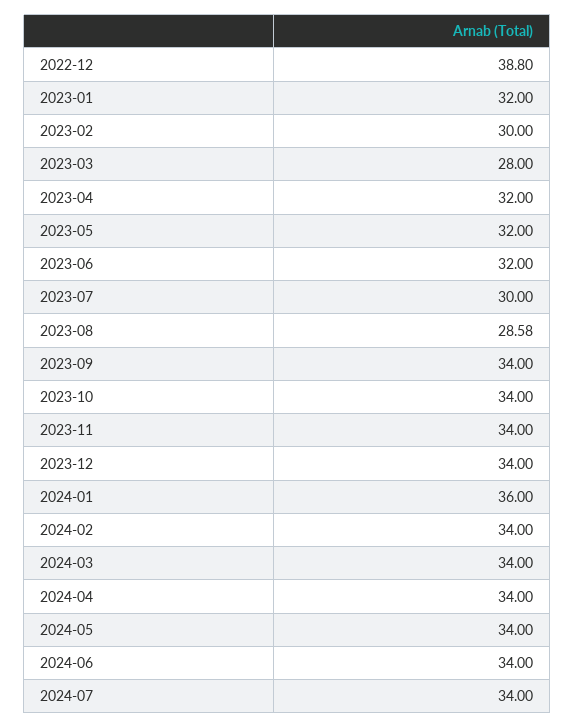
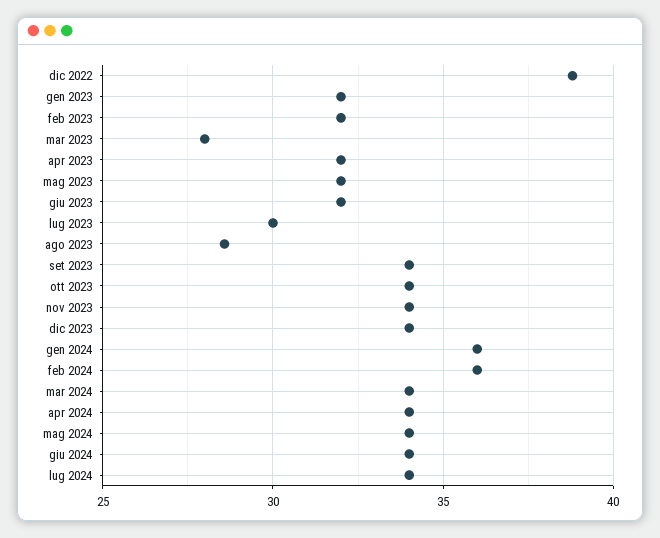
2023-02: 30 -> 32
2024-02: 34 -> 36

